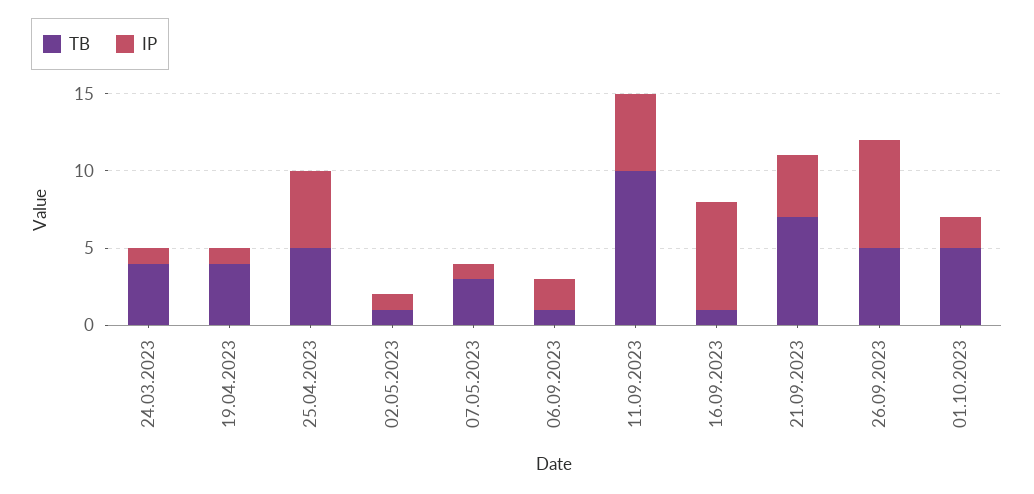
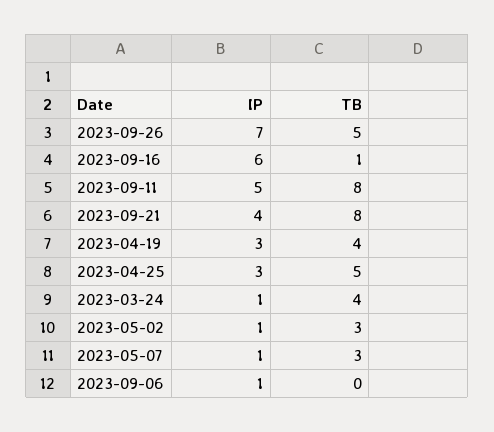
IP, 19.04.2023: 1 -> 3
IP, 25.04.2023: 5 -> 3
TB, 02.05.2023: 1 -> 3
TB, 06.09.2023: 1 -> 0
IP, 06.09.2023: 2 -> 1
TB, 11.09.2023: 10 -> 8
IP, 16.09.2023: 7 -> 6
TB, 21.09.2023: 7 -> 8
TB, 01.10.2023: 5 -> none
IP, 01.10.2023: 2 -> none

